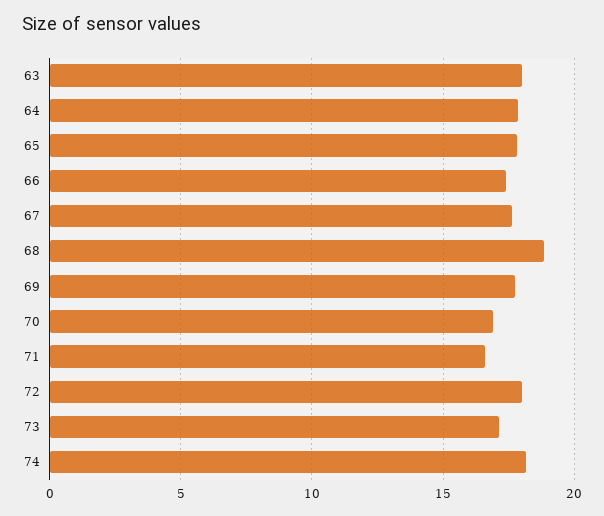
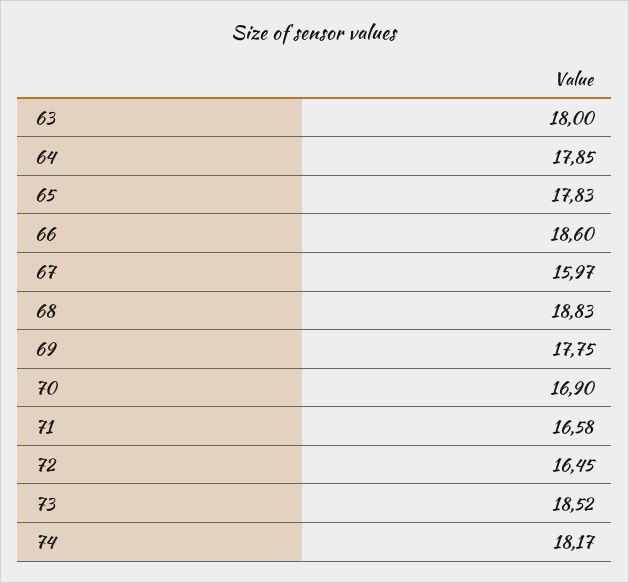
66: 17.5 -> 18.6
67: 17.5 -> 15.97
72: 18 -> 16.45
73: 17 -> 18.52

